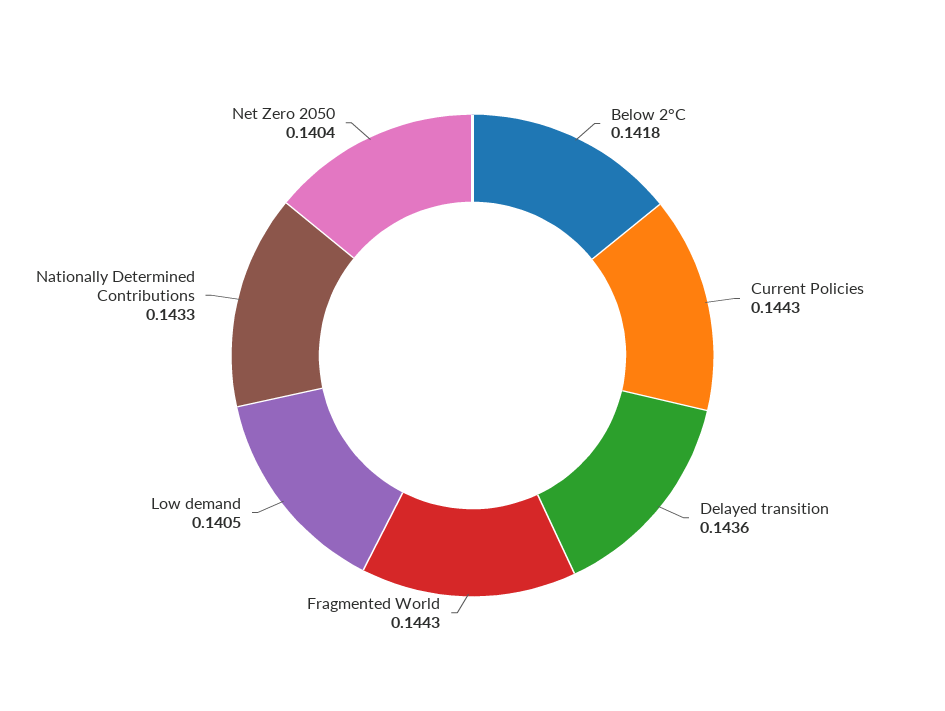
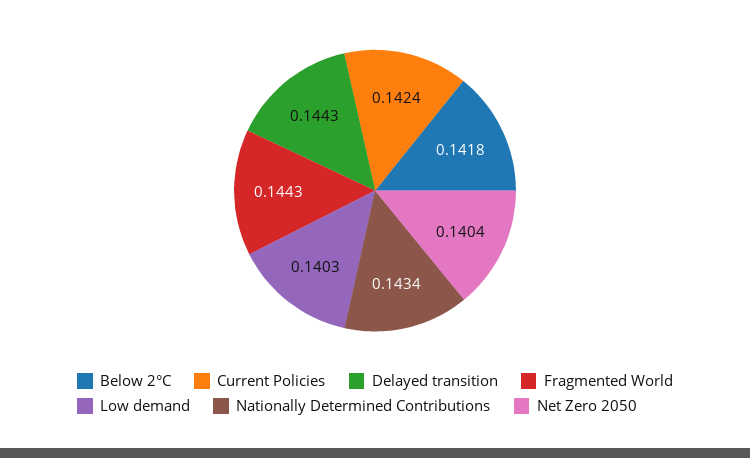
Current Policies: 0.1443 -> 0.1424
Delayed transition: 0.1436 -> 0.1443
Low demand: 0.1405 -> 0.1403
Nationally Determined Contributions: 0.1433 -> 0.1434

